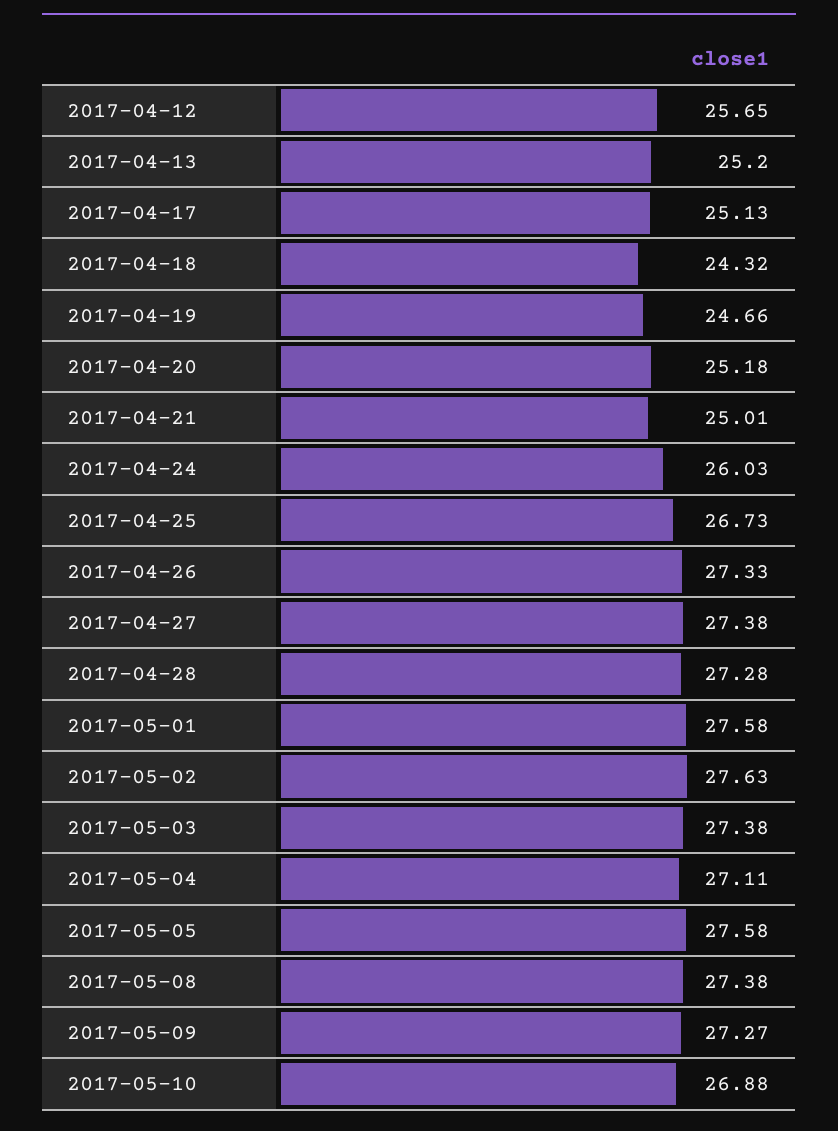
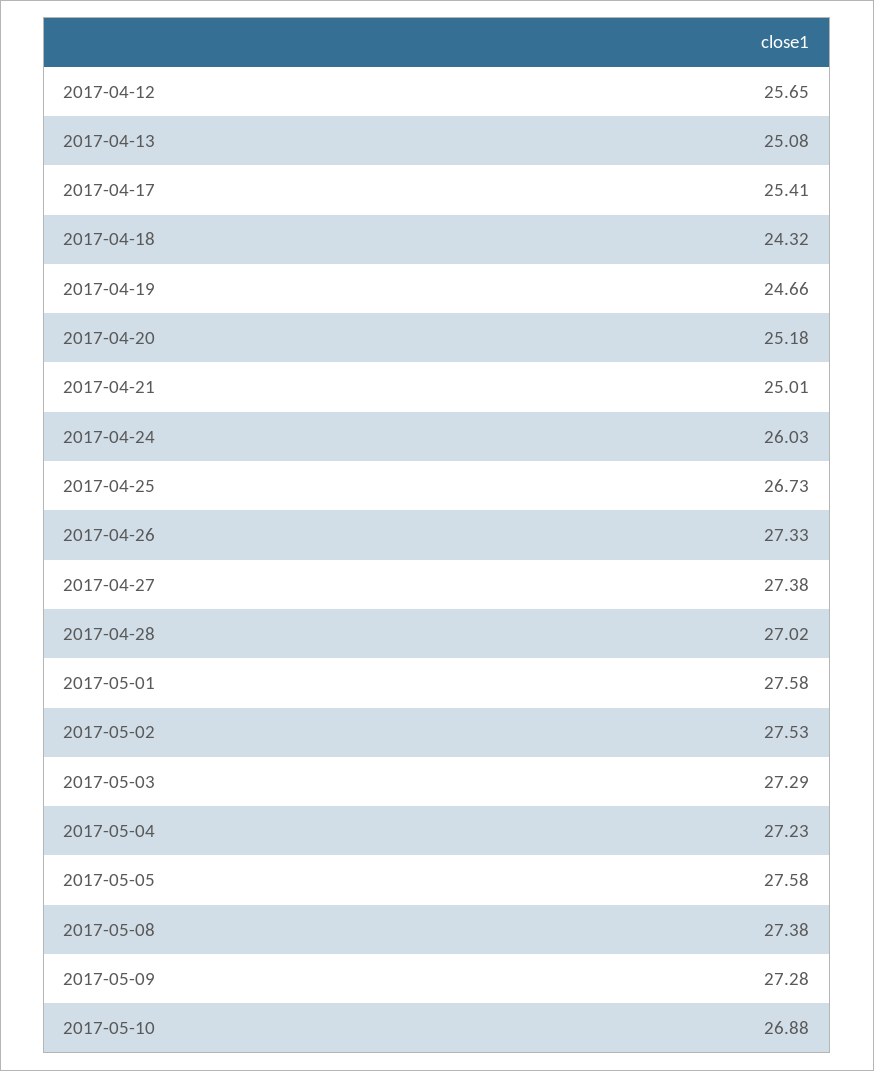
2017-04-13: 25.2 -> 25.08
2017-04-17: 25.13 -> 25.41
2017-04-28: 27.28 -> 27.02
2017-05-02: 27.63 -> 27.53
2017-05-03: 27.38 -> 27.29
2017-05-04: 27.11 -> 27.23
2017-05-09: 27.27 -> 27.28

